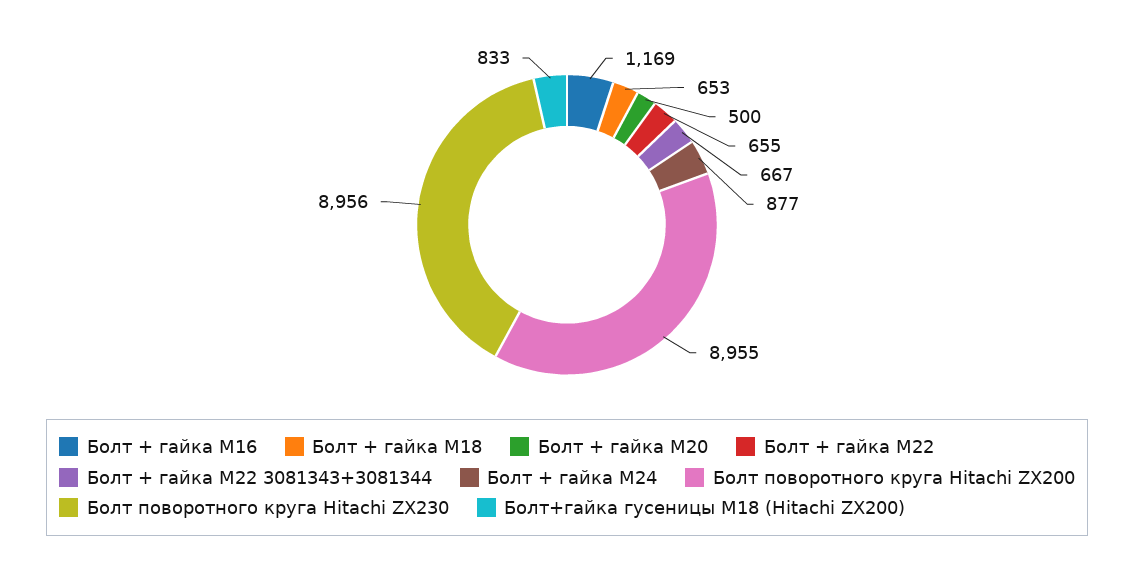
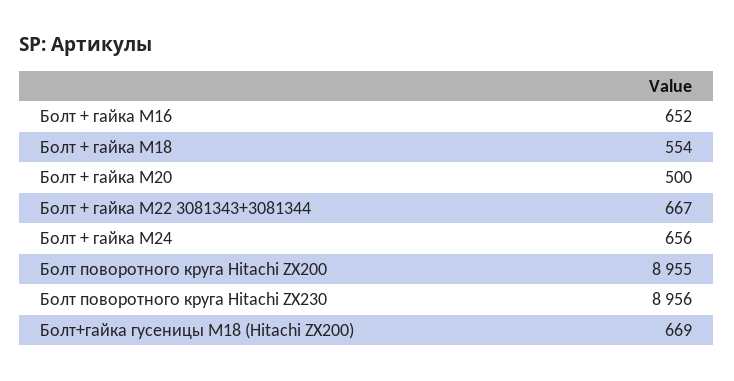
Болт + гайка M16: 1169 -> 652
Болт + гайка M18: 653 -> 554
Болт + гайка M22: 655 -> none
Болт + гайка M24: 877 -> 656
Болт+гайка гусеницы М18 (Hitachi ZX200): 833 -> 669

